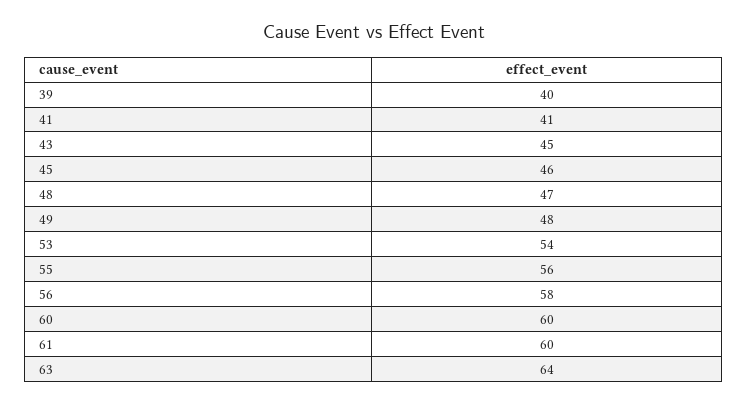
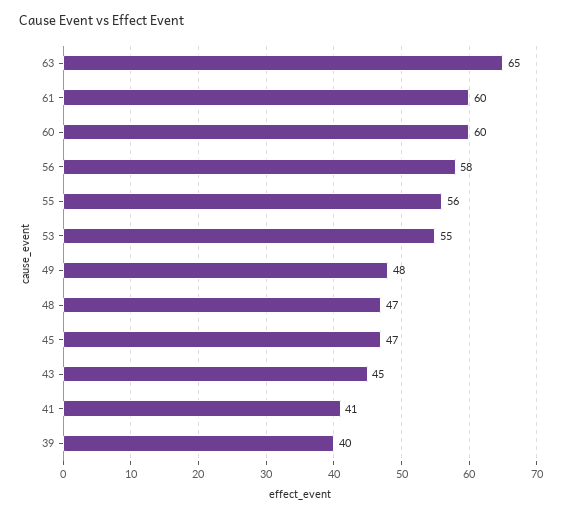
45: 46 -> 47
53: 54 -> 55
63: 64 -> 65

